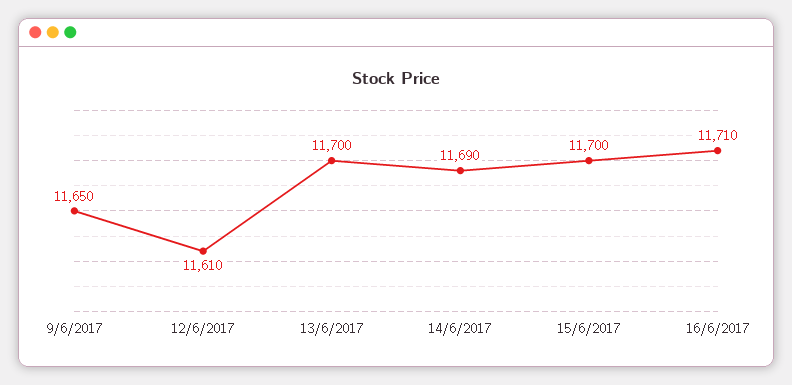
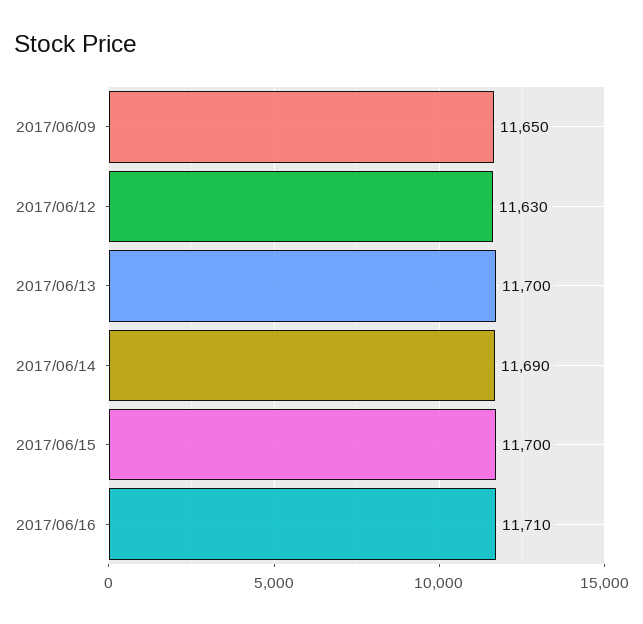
12/6/2017: 11610 -> 11630

